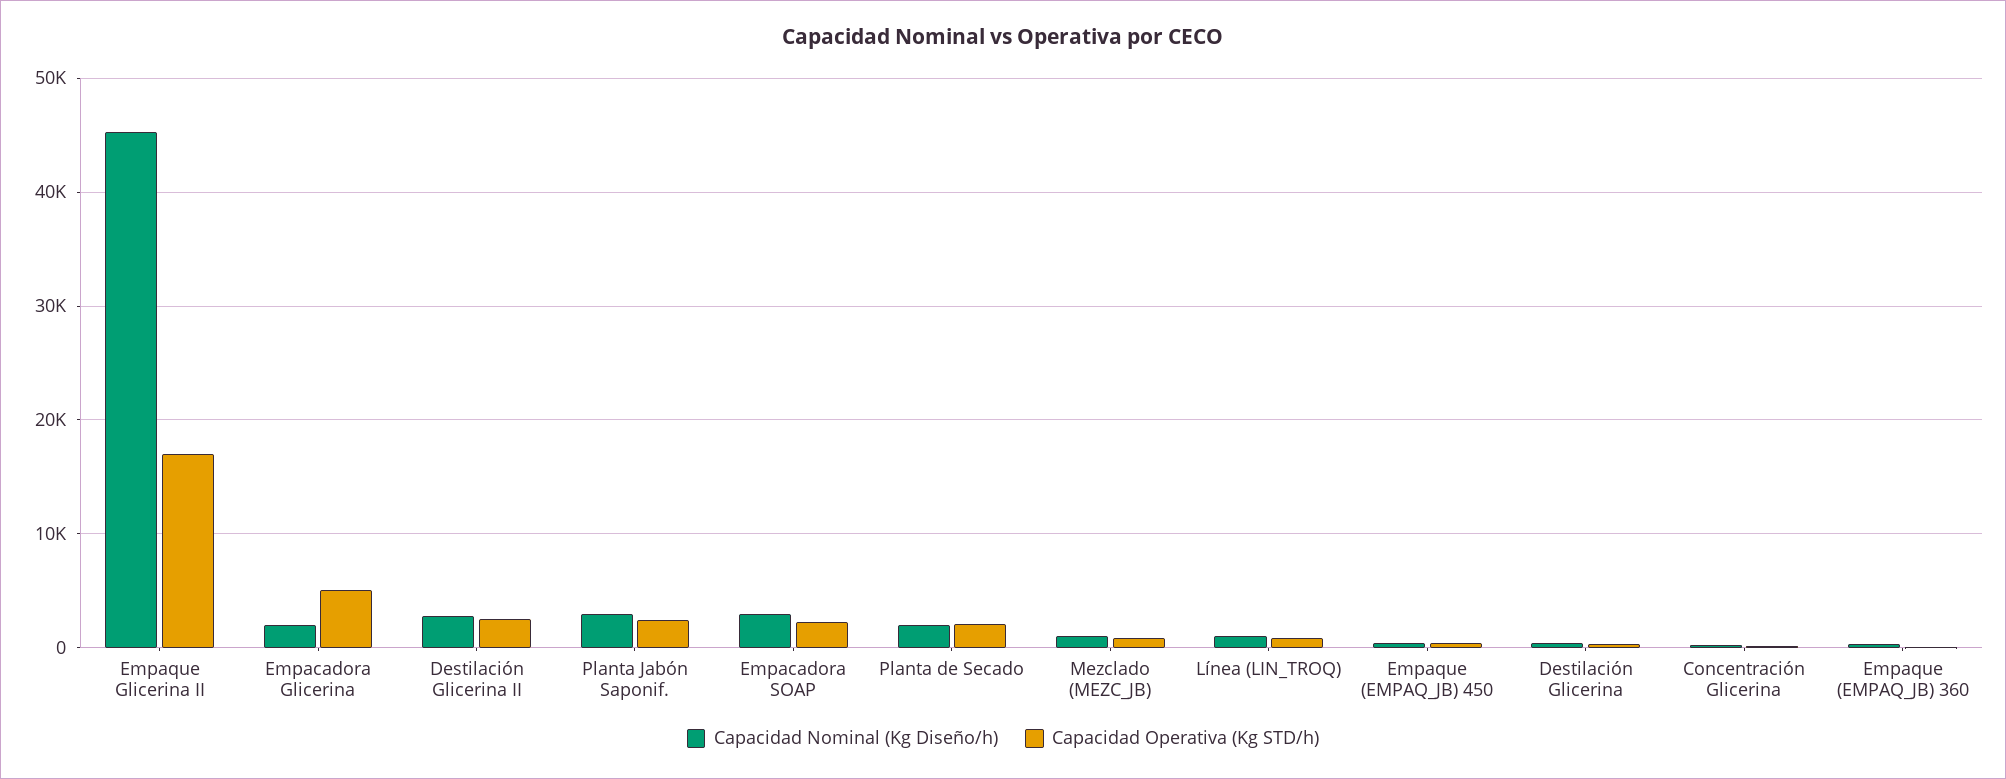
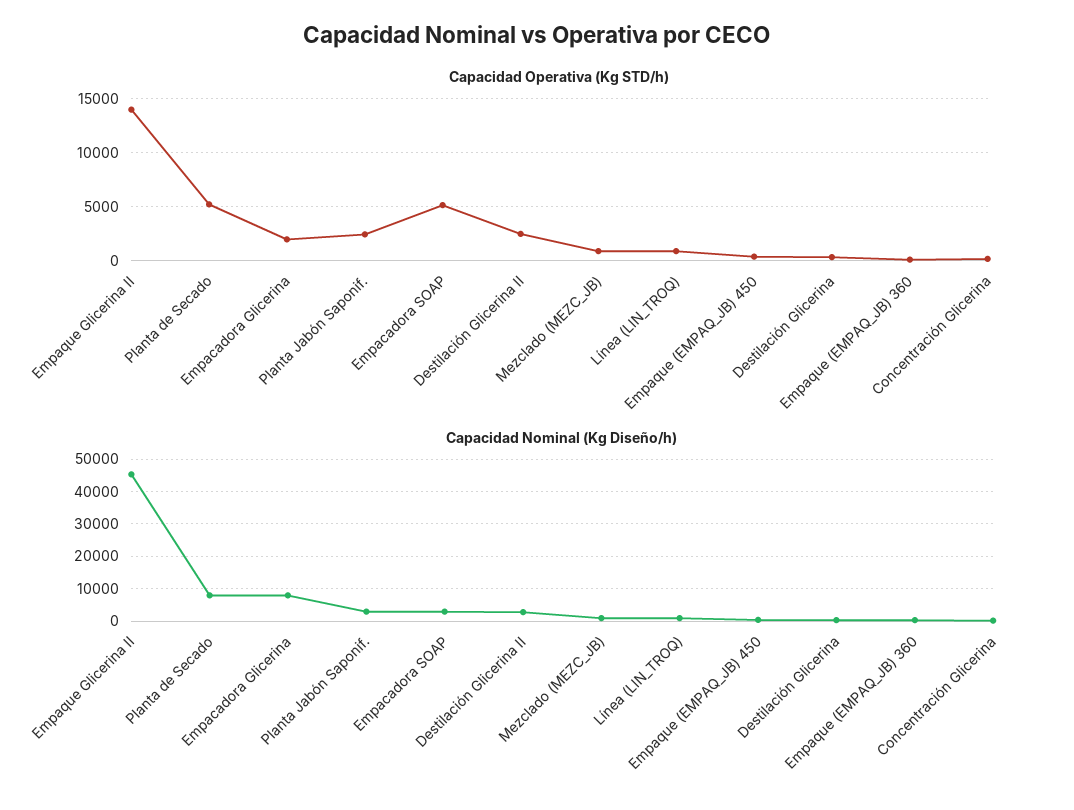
Capacidad Operativa (Kg STD/h), Empaque Glicerina II: 17000 -> 14000
Capacidad Nominal (Kg Diseño/h), Empacadora Glicerina: 2000 -> 8000
Capacidad Operativa (Kg STD/h), Empacadora Glicerina: 5000 -> 2000
Capacidad Operativa (Kg STD/h), Empacadora SOAP: 2000 -> 5000
Capacidad Nominal (Kg Diseño/h), Planta de Secado: 2000 -> 8000
Capacidad Operativa (Kg STD/h), Planta de Secado: 2000 -> 5000

